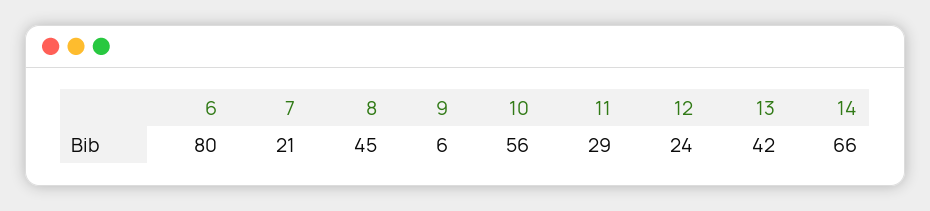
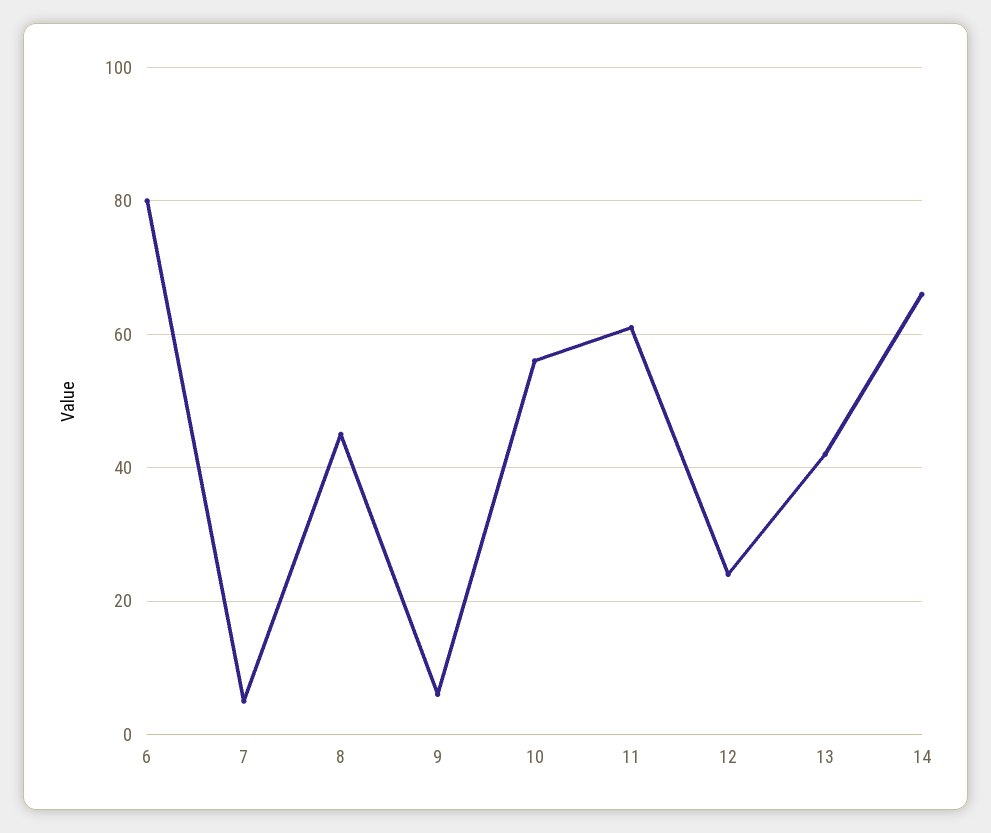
7: 21 -> 5
11: 29 -> 60

